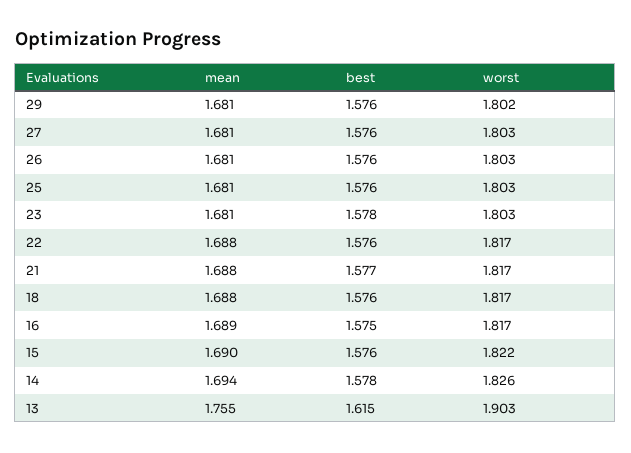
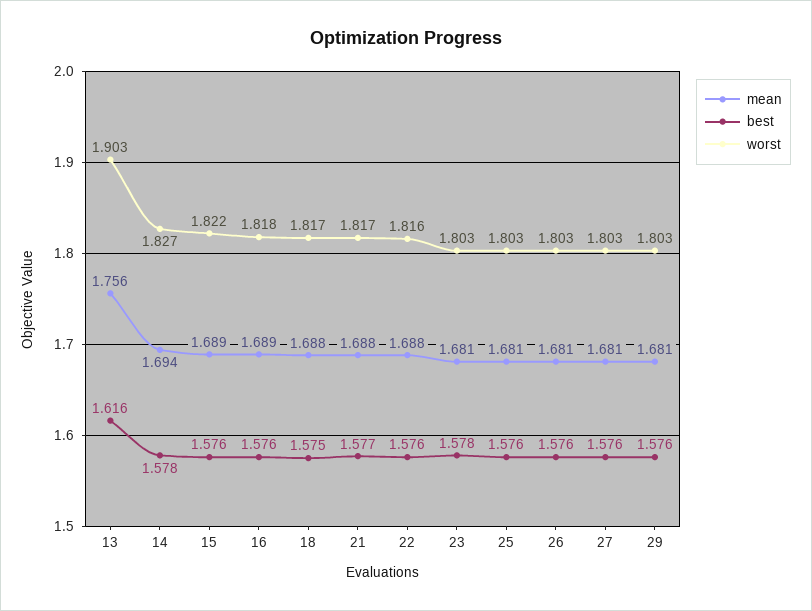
worst, 29: 1.802 -> 1.803
worst, 22: 1.817 -> 1.816
best, 18: 1.576 -> 1.575
best, 16: 1.575 -> 1.576
worst, 16: 1.817 -> 1.818
mean, 15: 1.69 -> 1.689
worst, 14: 1.826 -> 1.827
mean, 13: 1.755 -> 1.756
best, 13: 1.615 -> 1.616

